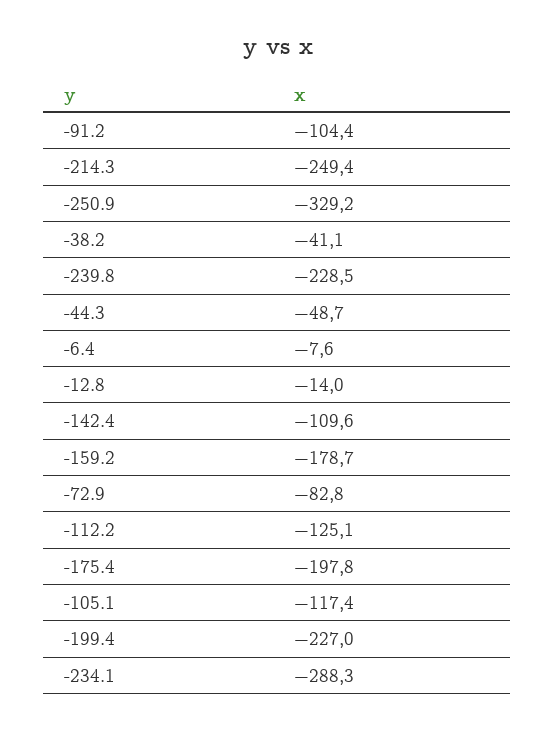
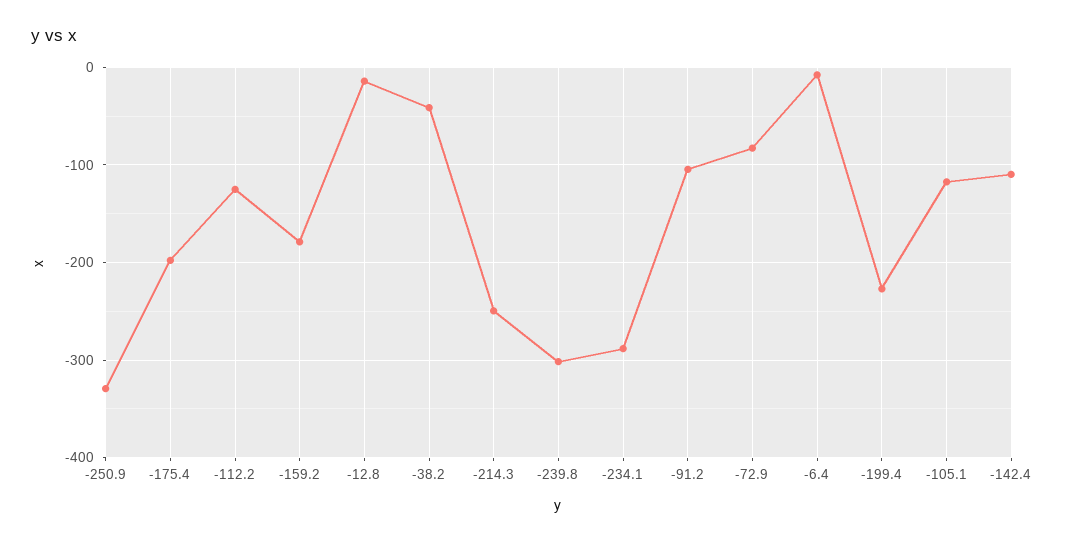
-239.8: -228.5 -> -300
-44.3: -48.7 -> none

